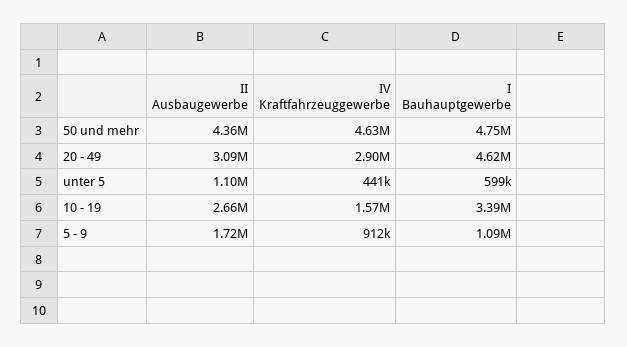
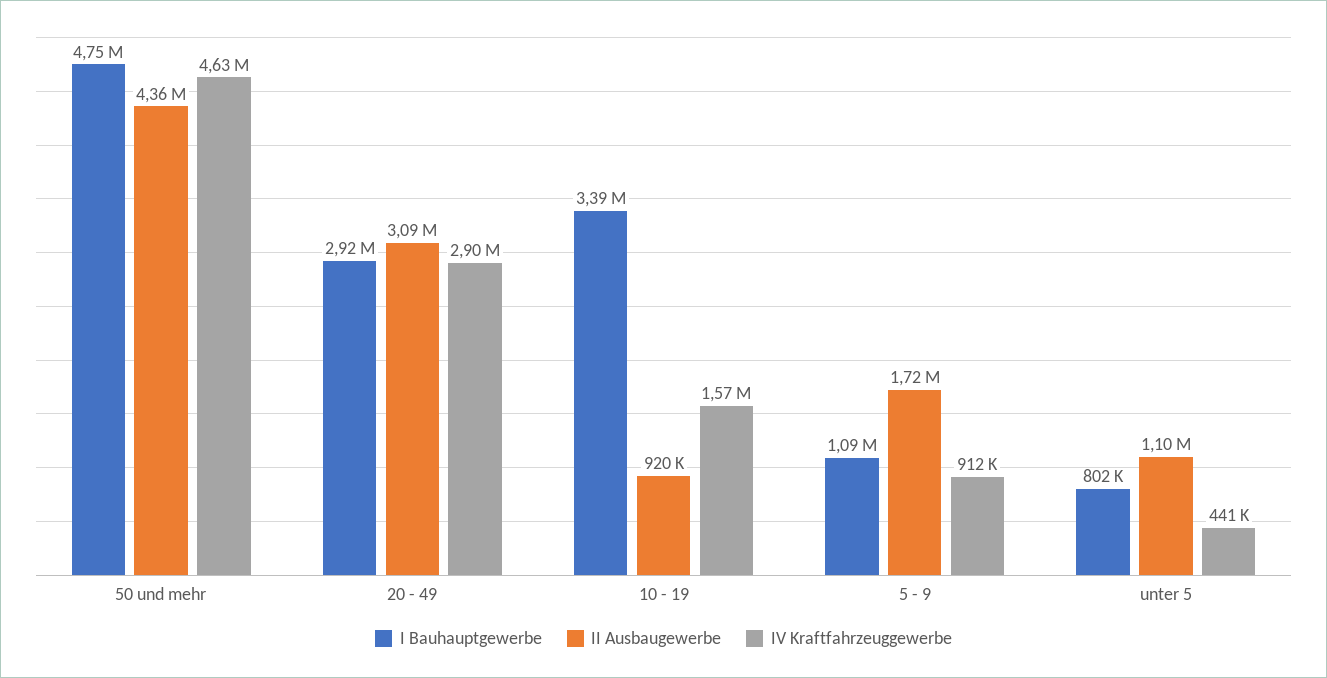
I Bauhauptgewerbe, 20 - 49: 4620000 -> 2920000
I Bauhauptgewerbe, unter 5: 599000 -> 802000
II Ausbaugewerbe, 10 - 19: 2660000 -> 920000

